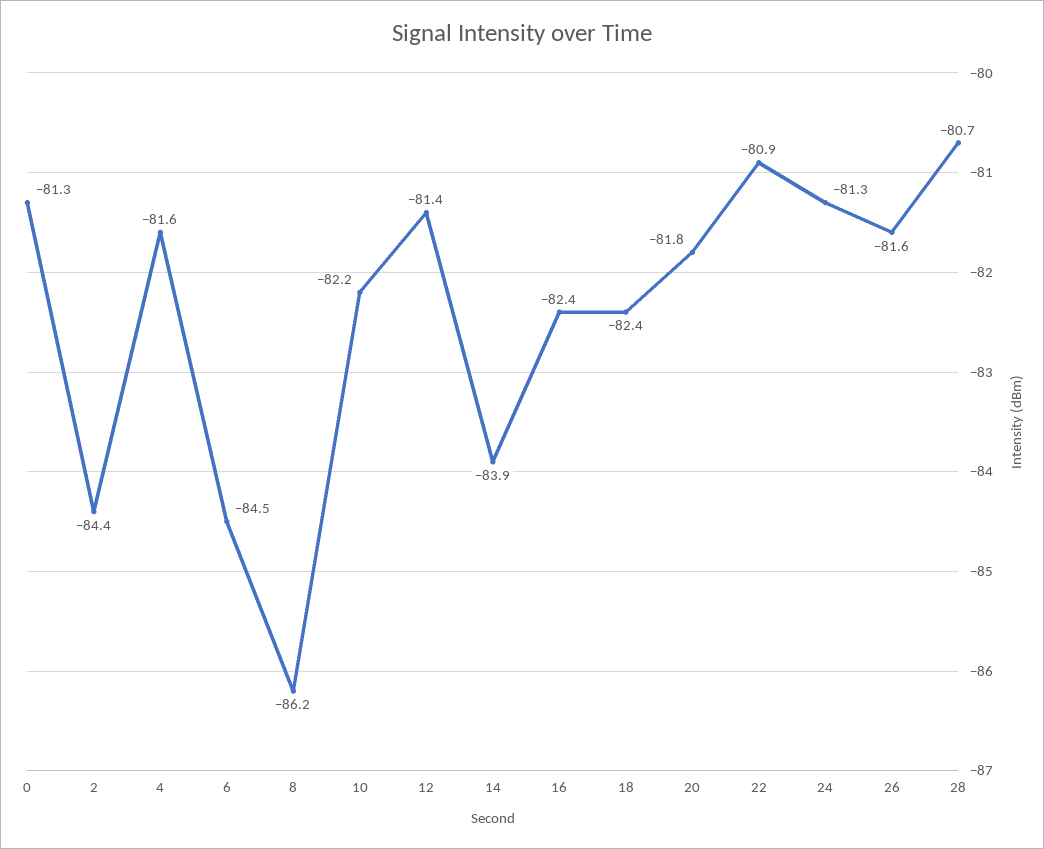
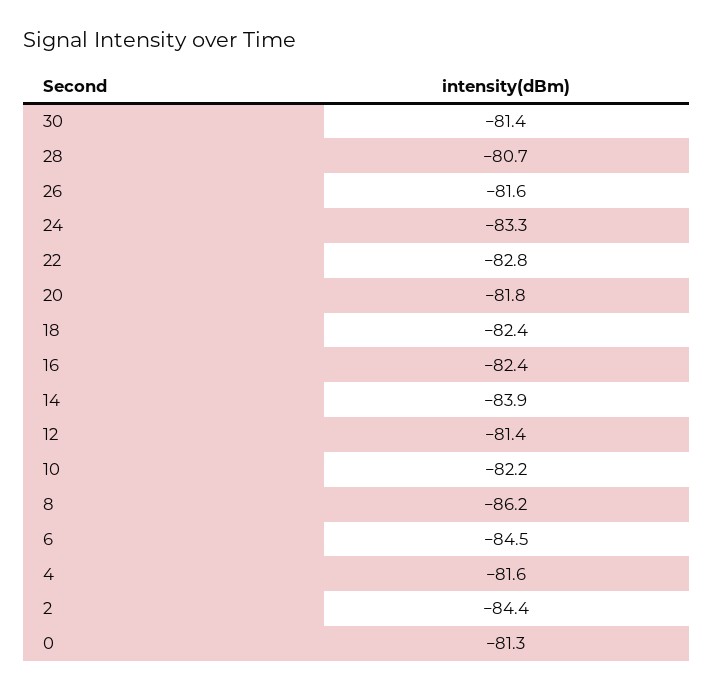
22: -80.9 -> -82.8
24: -81.3 -> -83.3
30: none -> -81.4

